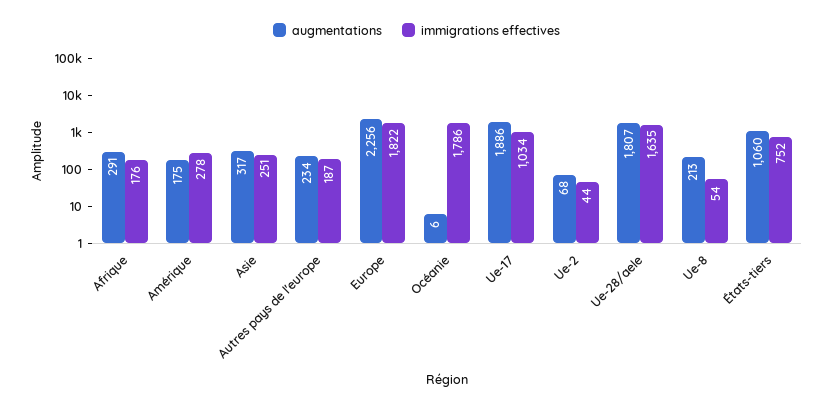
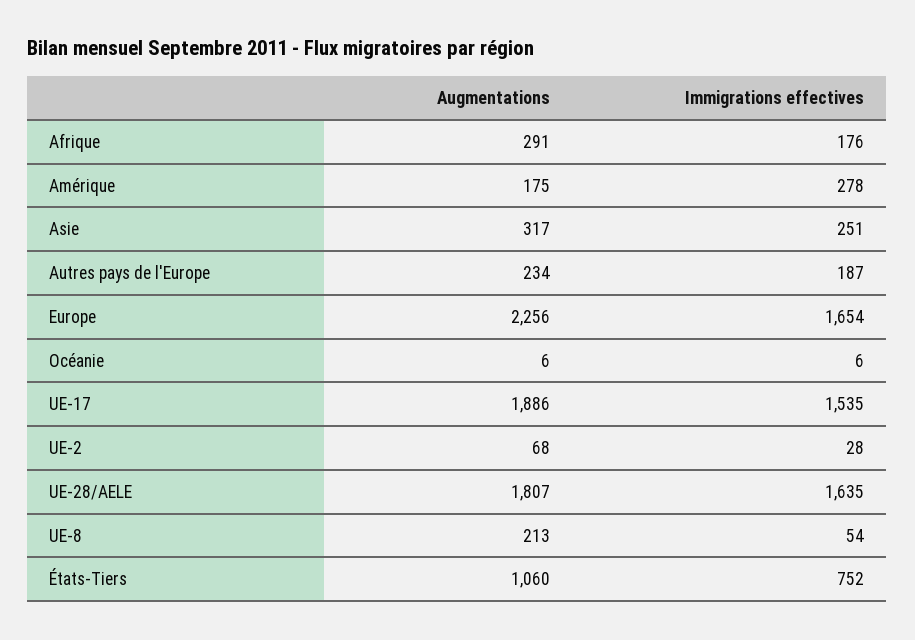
immigrations effectives, Europe: 1822 -> 1654
immigrations effectives, Océanie: 1786 -> 6
immigrations effectives, Ue-17: 1034 -> 1535
immigrations effectives, Ue-2: 44 -> 28

